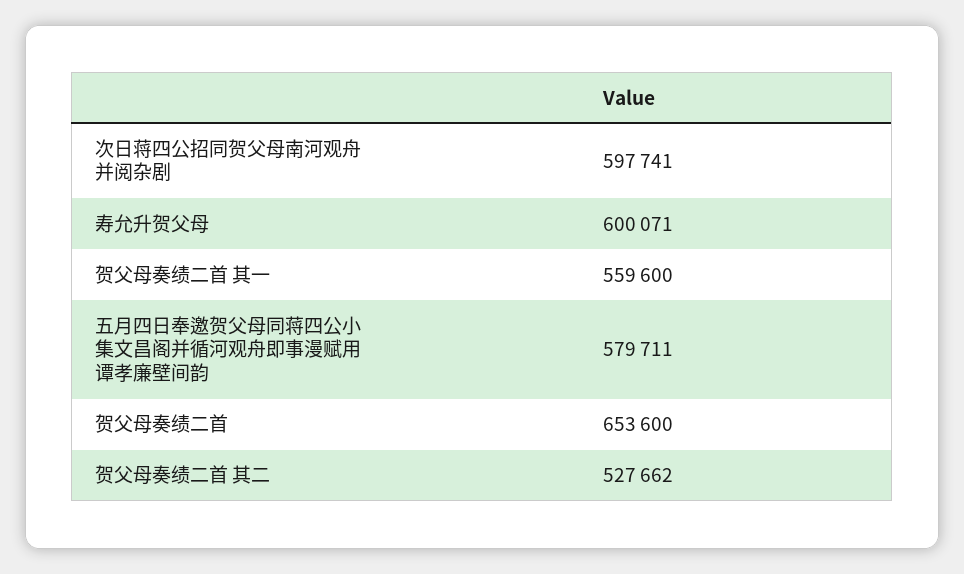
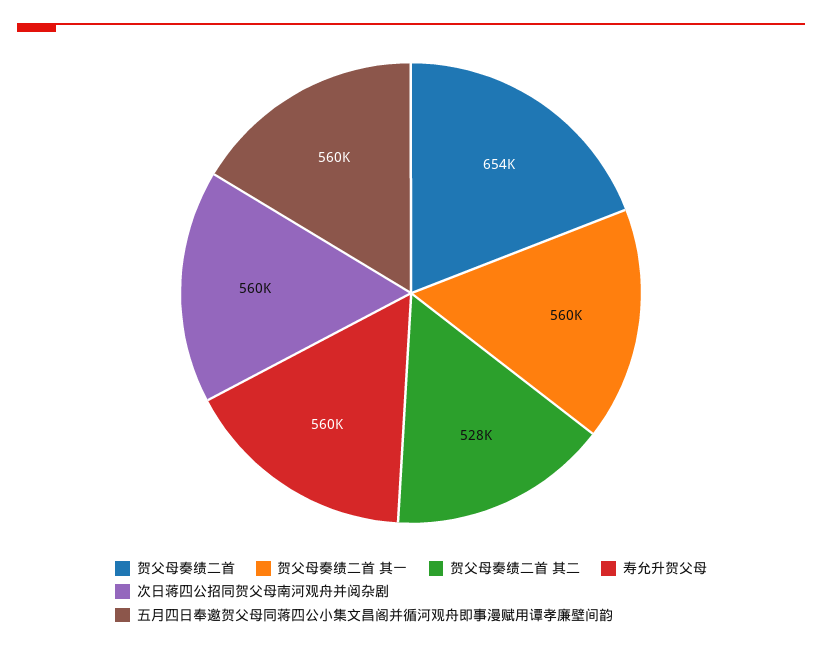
次日蒋四公招同贺父母南河观舟并阅杂剧: 597741 -> 560000
寿允升贺父母: 600071 -> 560000
五月四日奉邀贺父母同蒋四公小集文昌阁并循河观舟即事漫赋用谭孝廉壁间韵: 579711 -> 560000

